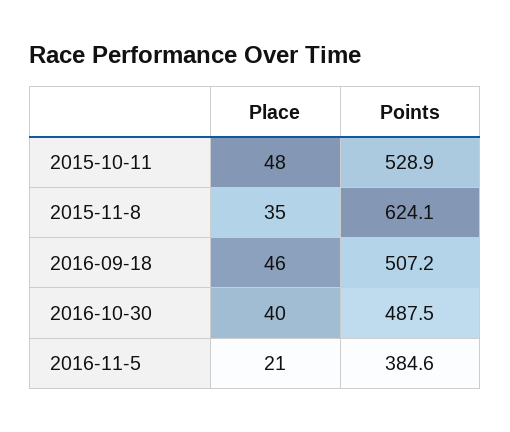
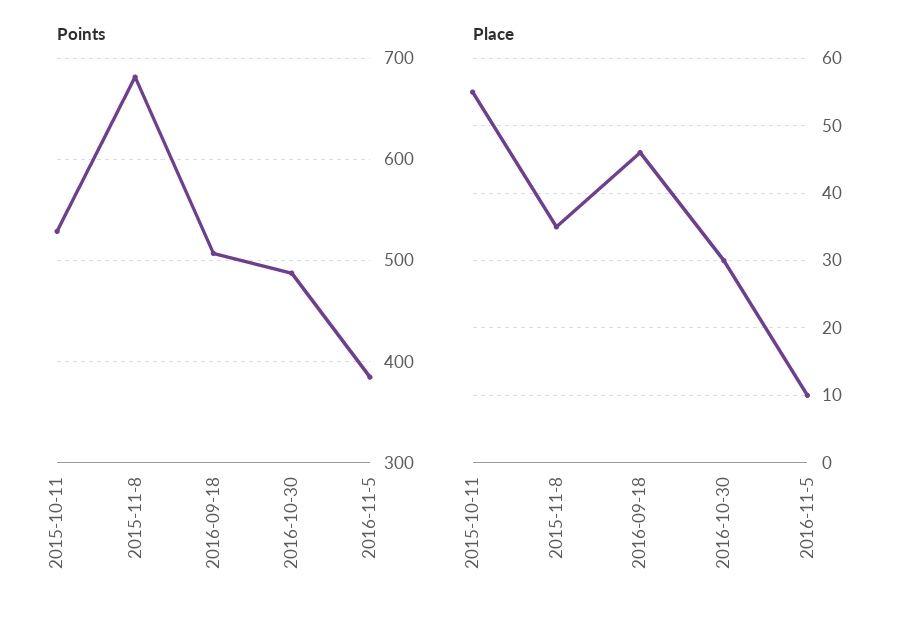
Place, 2015-10-11: 48 -> 55
Points, 2015-11-8: 624.1 -> 680
Place, 2016-10-30: 40 -> 30
Place, 2016-11-5: 21 -> 10

